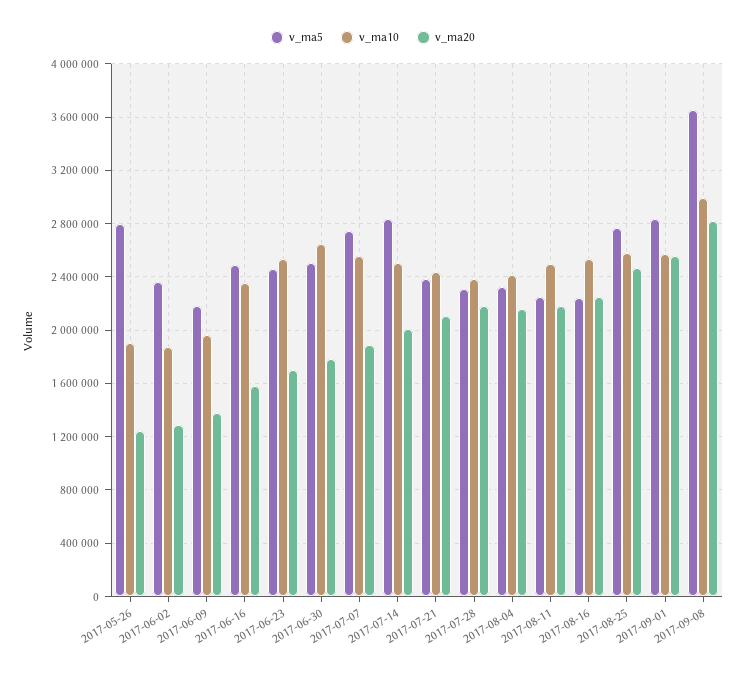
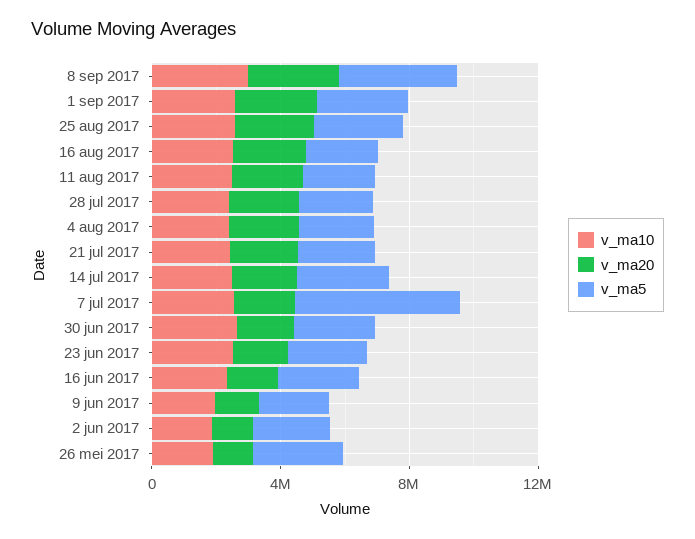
v_ma5, 2017-07-07: 2750000 -> 5000000

